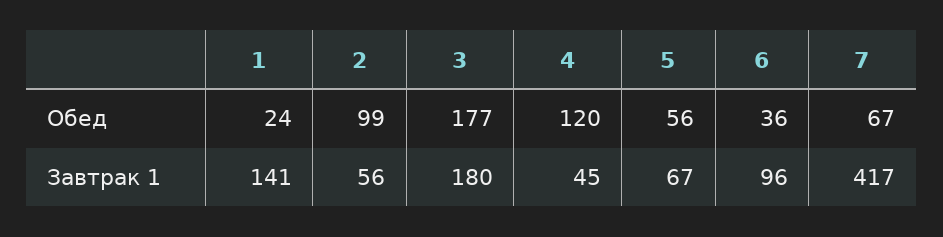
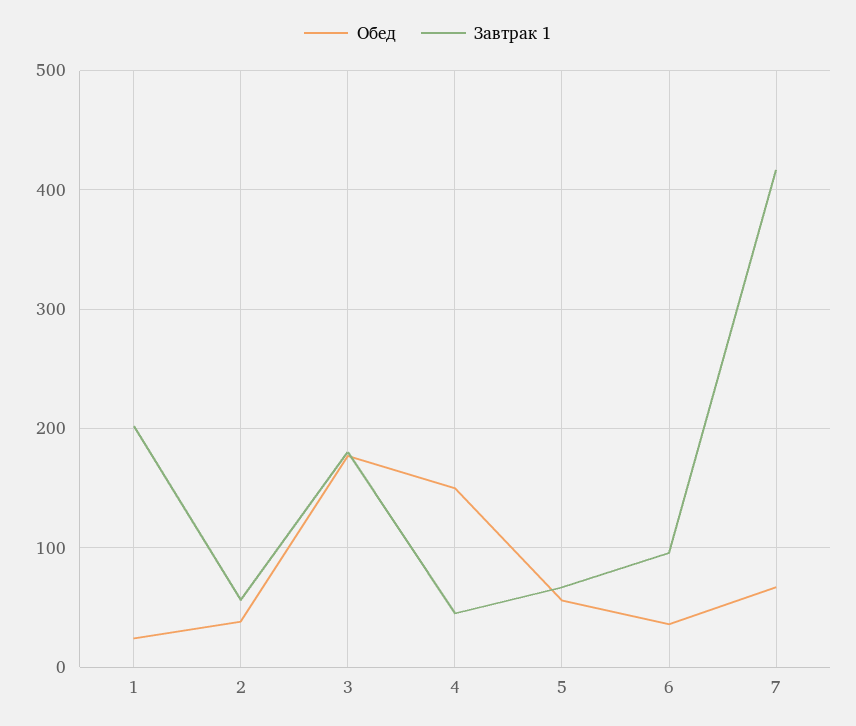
Обед, 2: 99 -> 40
Обед, 4: 120 -> 150
Завтрак 1, 1: 141 -> 200

